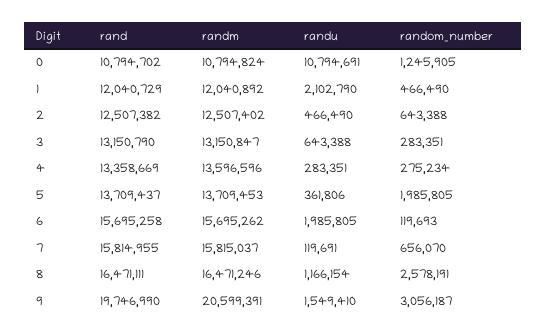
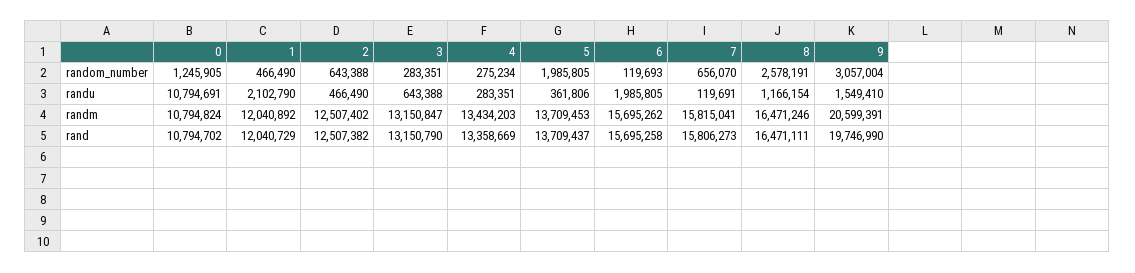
randm, 4: 13596596 -> 13434203
rand, 7: 15814955 -> 15806273
randm, 7: 15815037 -> 15815041
random_number, 9: 3056187 -> 3057004

